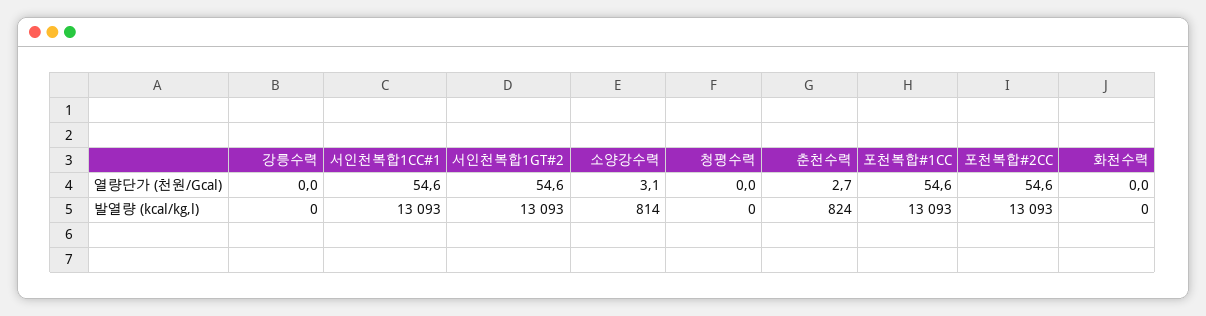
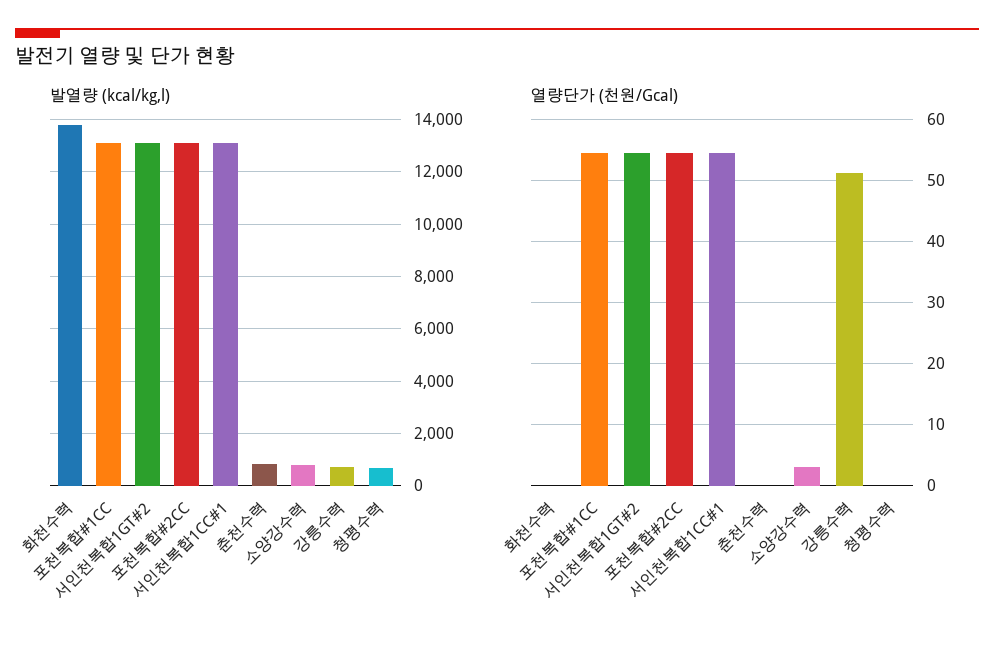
열량단가 (천원/Gcal), 강릉수력: 0 -> 51
열량단가 (천원/Gcal), 춘천수력: 2.7 -> 0
발열량 (kcal/kg,l), 강릉수력: 0 -> 750
발열량 (kcal/kg,l), 청평수력: 0 -> 750
발열량 (kcal/kg,l), 화천수력: 0 -> 13750

